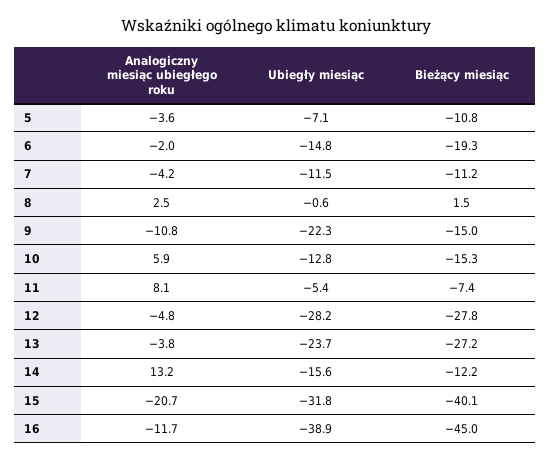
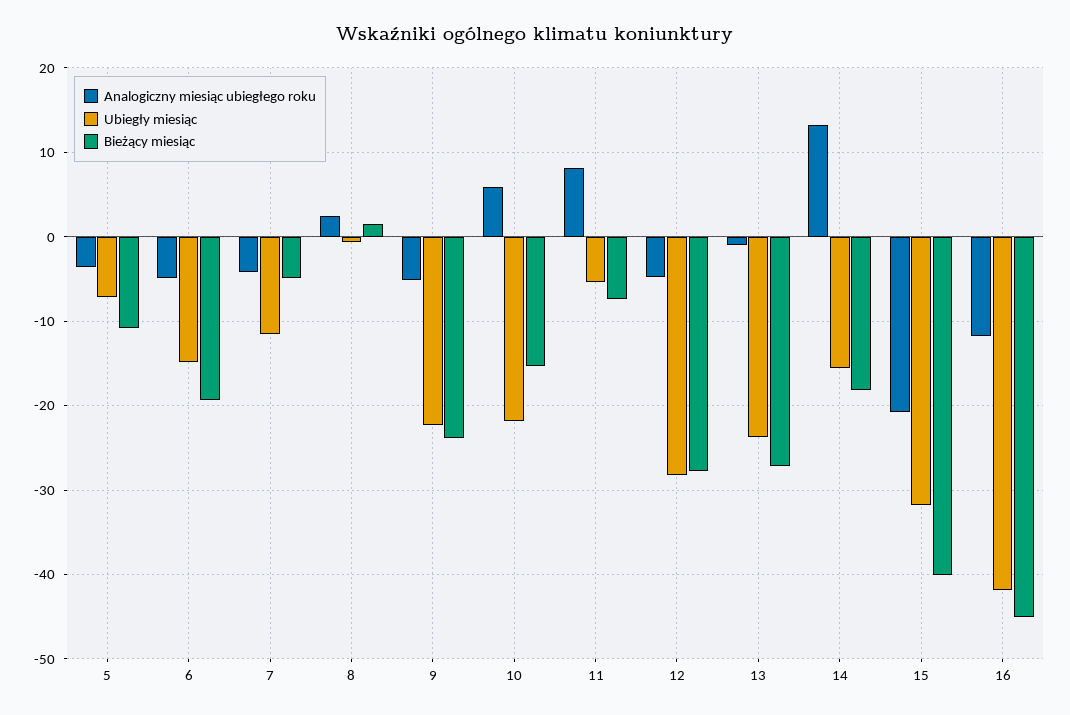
Analogiczny miesiąc ubiegłego roku, 6: -2 -> -5
Bieżący miesiąc, 7: -11.2 -> -5
Analogiczny miesiąc ubiegłego roku, 9: -10.8 -> -5
Bieżący miesiąc, 9: -15 -> -24
Ubiegły miesiąc, 10: -12.8 -> -22
Analogiczny miesiąc ubiegłego roku, 13: -3.8 -> -1
Bieżący miesiąc, 14: -12.2 -> -18
Ubiegły miesiąc, 16: -38.9 -> -42

